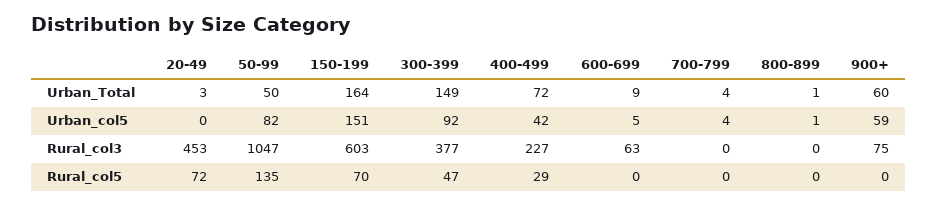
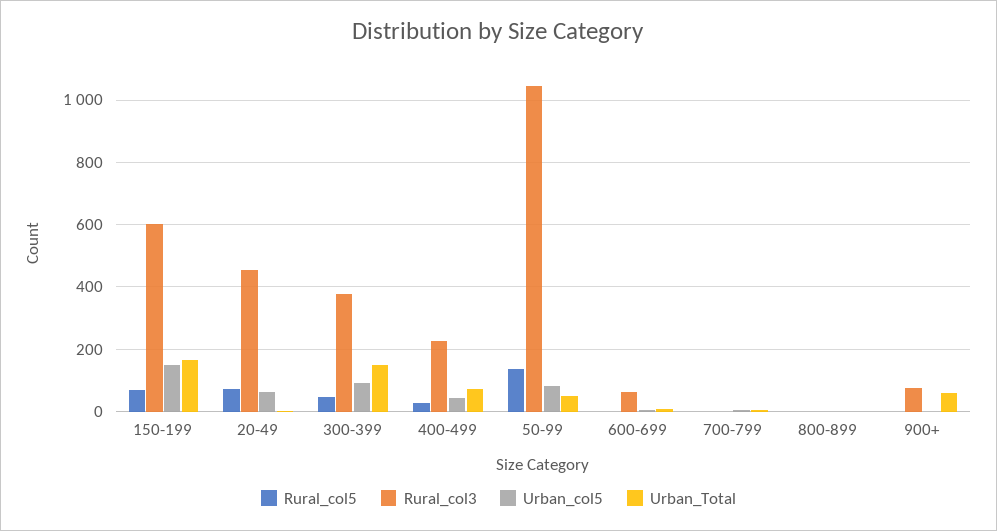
Urban_col5, 20-49: 0 -> 60
Urban_col5, 900+: 59 -> 0

